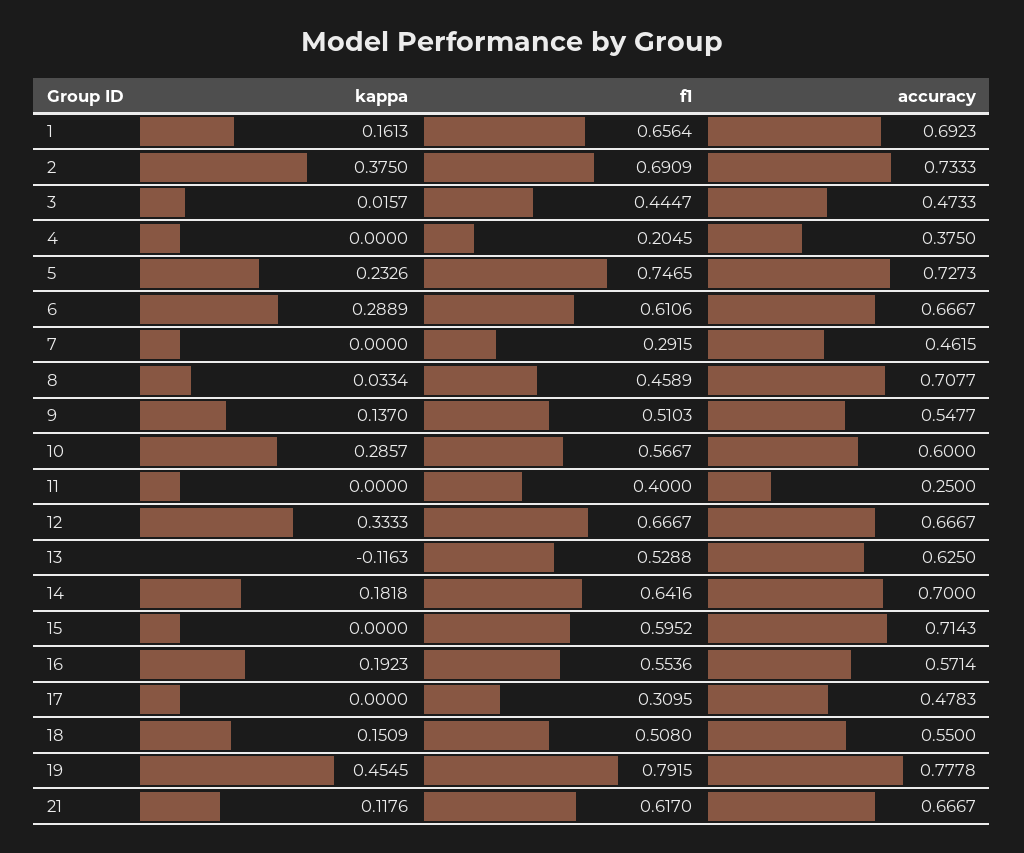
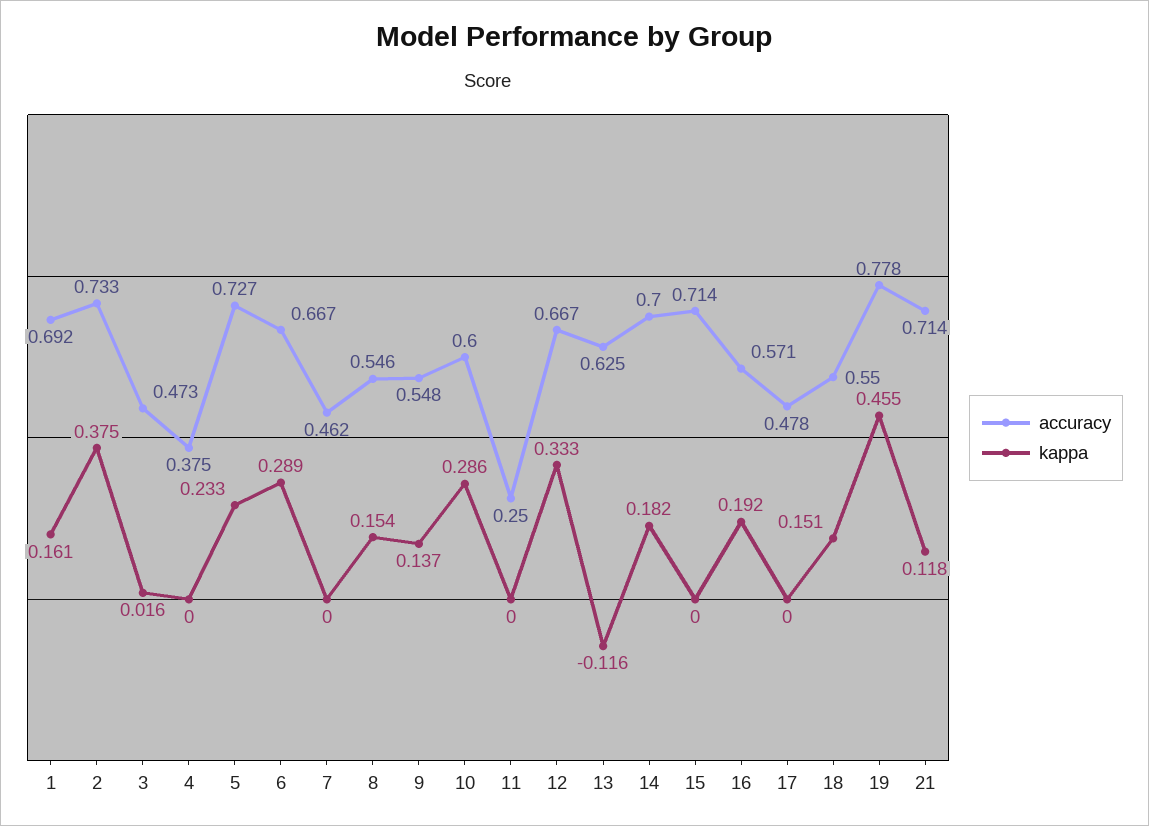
f1, 1: 0.6564 -> none
f1, 2: 0.6909 -> none
f1, 3: 0.4447 -> none
f1, 4: 0.2045 -> none
f1, 5: 0.7465 -> none
f1, 6: 0.6106 -> none
f1, 7: 0.2915 -> none
kappa, 8: 0.0334 -> 0.154
f1, 8: 0.4589 -> none
accuracy, 8: 0.7077 -> 0.546
f1, 9: 0.5103 -> none
f1, 10: 0.5667 -> none
f1, 11: 0.4 -> none
f1, 12: 0.6667 -> none
f1, 13: 0.5288 -> none
f1, 14: 0.6416 -> none
f1, 15: 0.5952 -> none
f1, 16: 0.5536 -> none
f1, 17: 0.3095 -> none
f1, 18: 0.508 -> none
f1, 19: 0.7915 -> none
f1, 21: 0.617 -> none
accuracy, 21: 0.6667 -> 0.714

